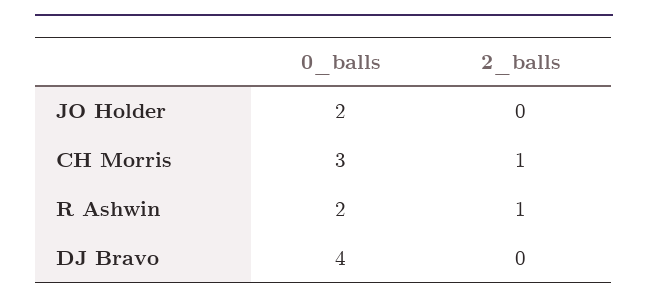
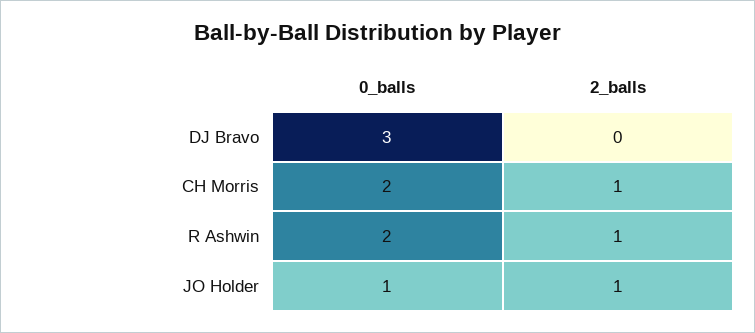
0_balls, JO Holder: 2 -> 1
2_balls, JO Holder: 0 -> 1
0_balls, CH Morris: 3 -> 2
0_balls, DJ Bravo: 4 -> 3

